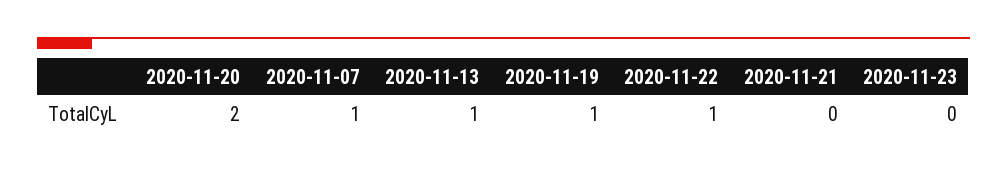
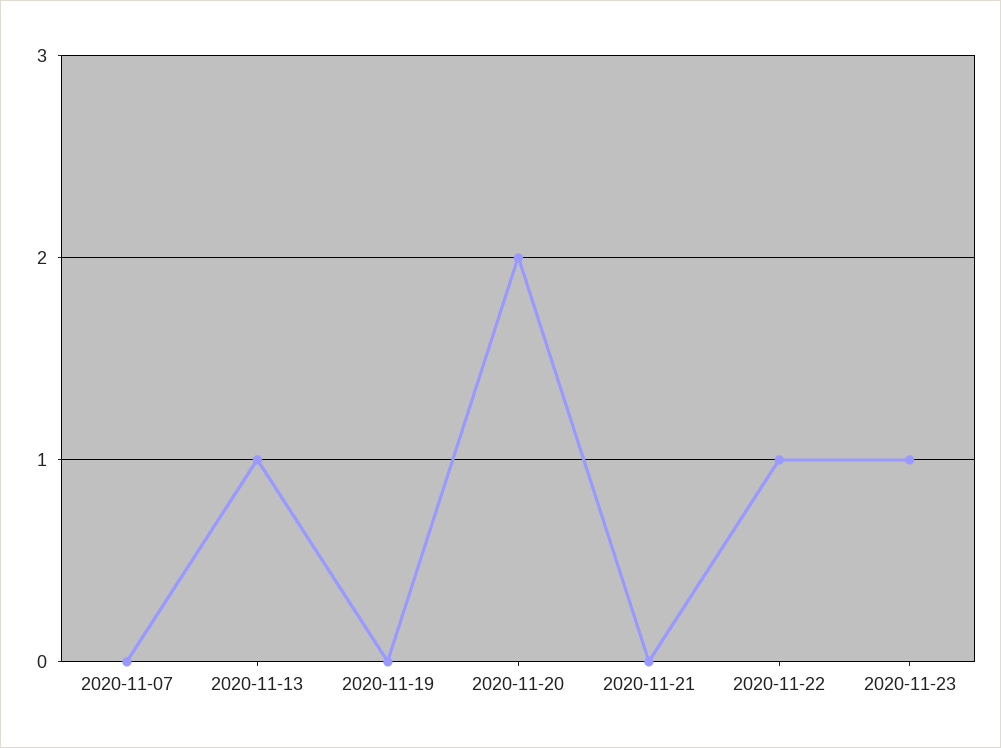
2020-11-07: 1 -> 0
2020-11-19: 1 -> 0
2020-11-23: 0 -> 1

